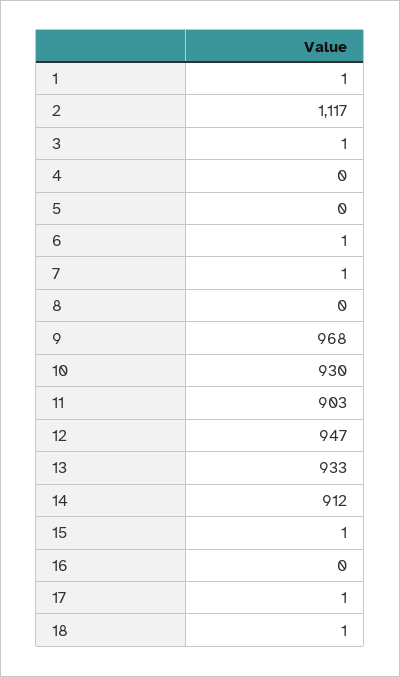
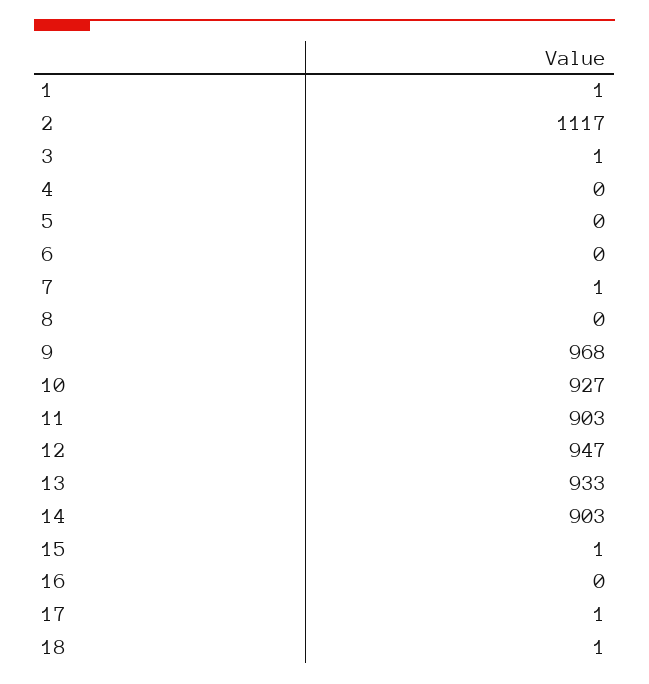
6: 1 -> 0
10: 930 -> 927
14: 912 -> 903

